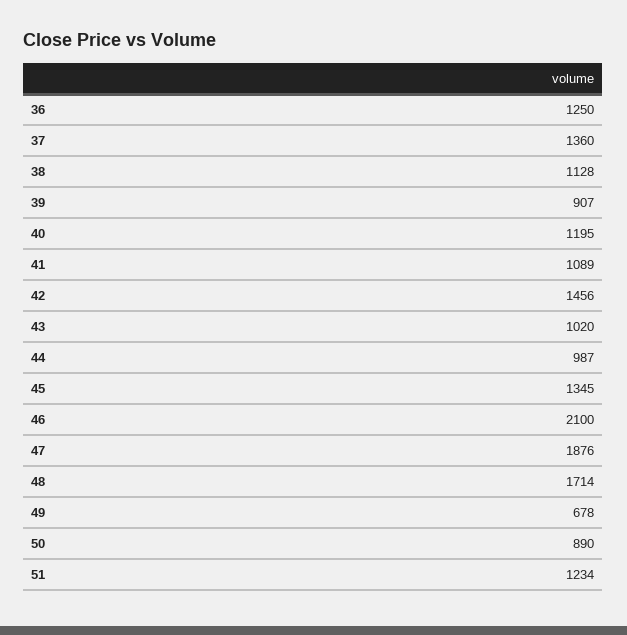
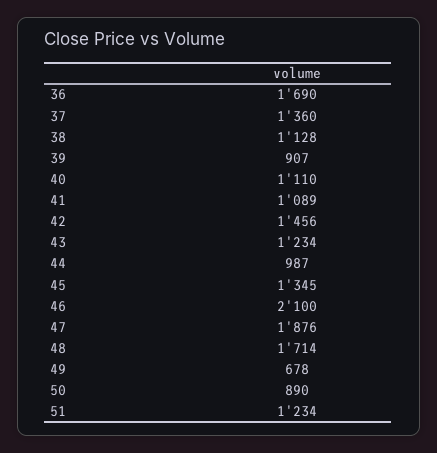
36: 1250 -> 1690
40: 1195 -> 1110
43: 1020 -> 1234

